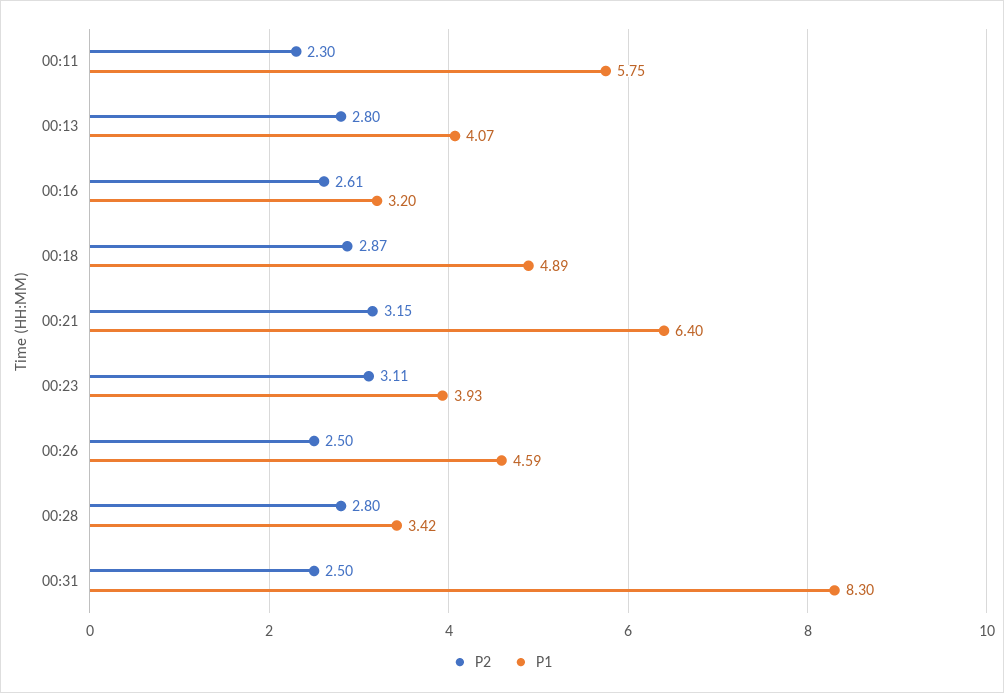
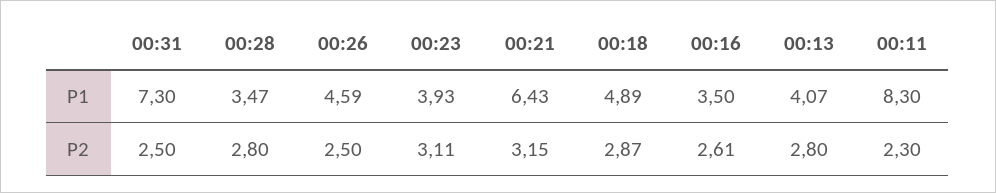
P1, 00:11: 5.75 -> 8.3
P1, 00:16: 3.2 -> 3.5
P1, 00:21: 6.4 -> 6.43
P1, 00:28: 3.42 -> 3.47
P1, 00:31: 8.3 -> 7.3

